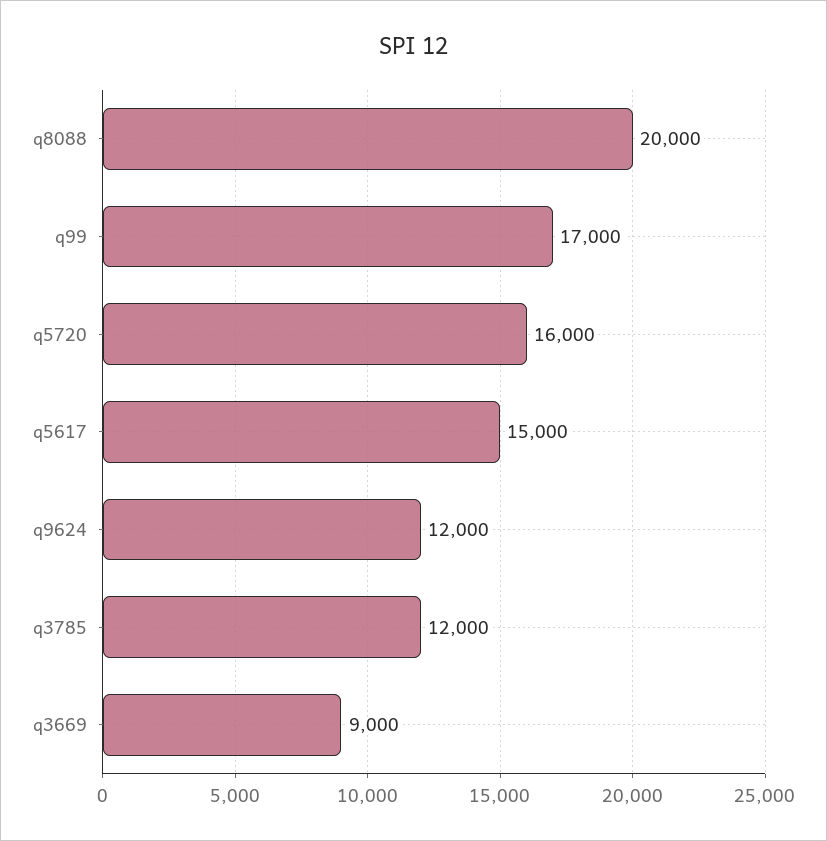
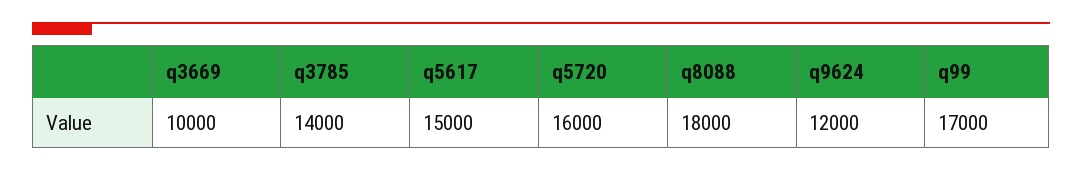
q8088: 20000 -> 18000
q3785: 12000 -> 14000
q3669: 9000 -> 10000

